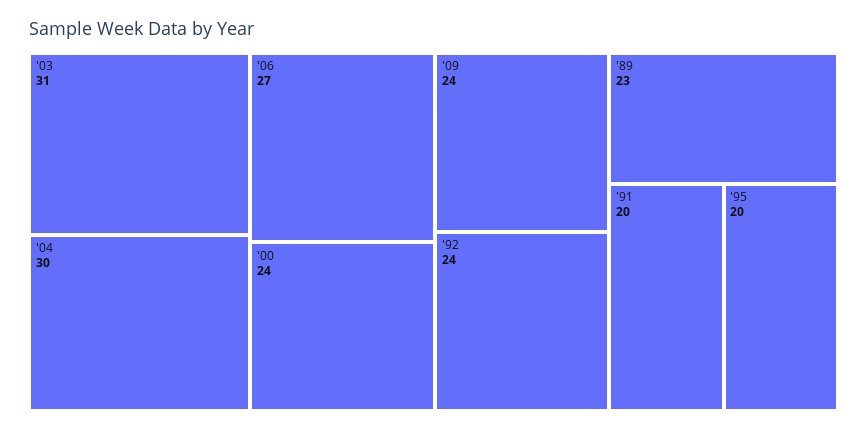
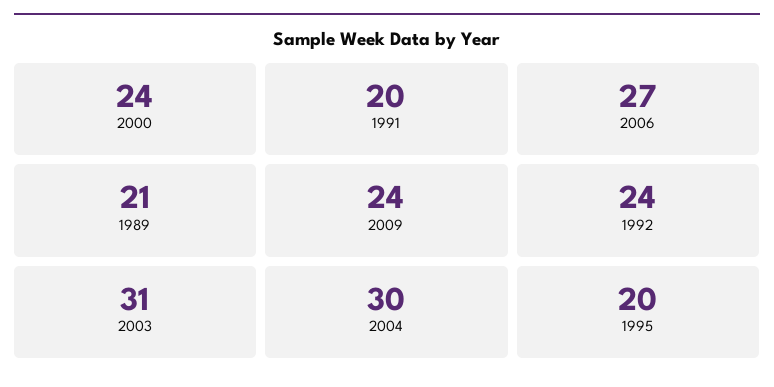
'89: 23 -> 21

